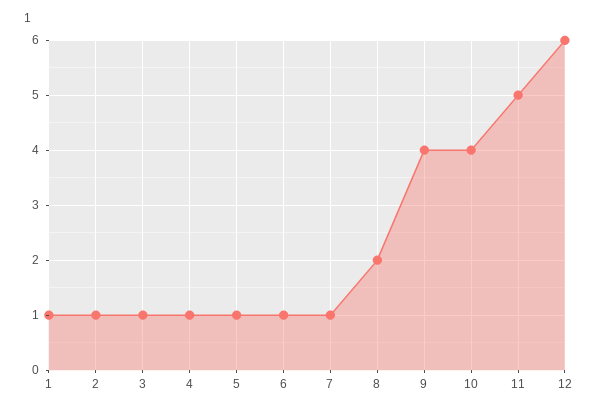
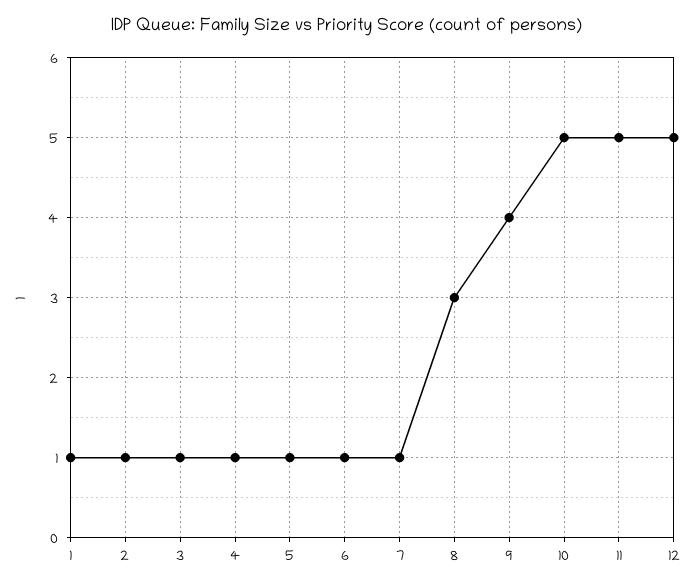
8: 2 -> 3
10: 4 -> 5
12: 6 -> 5

